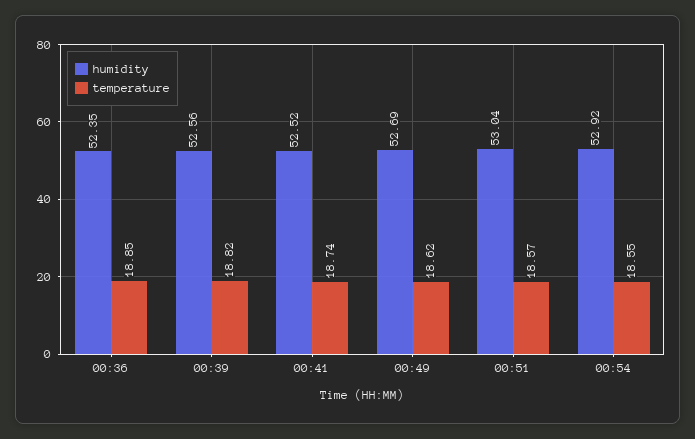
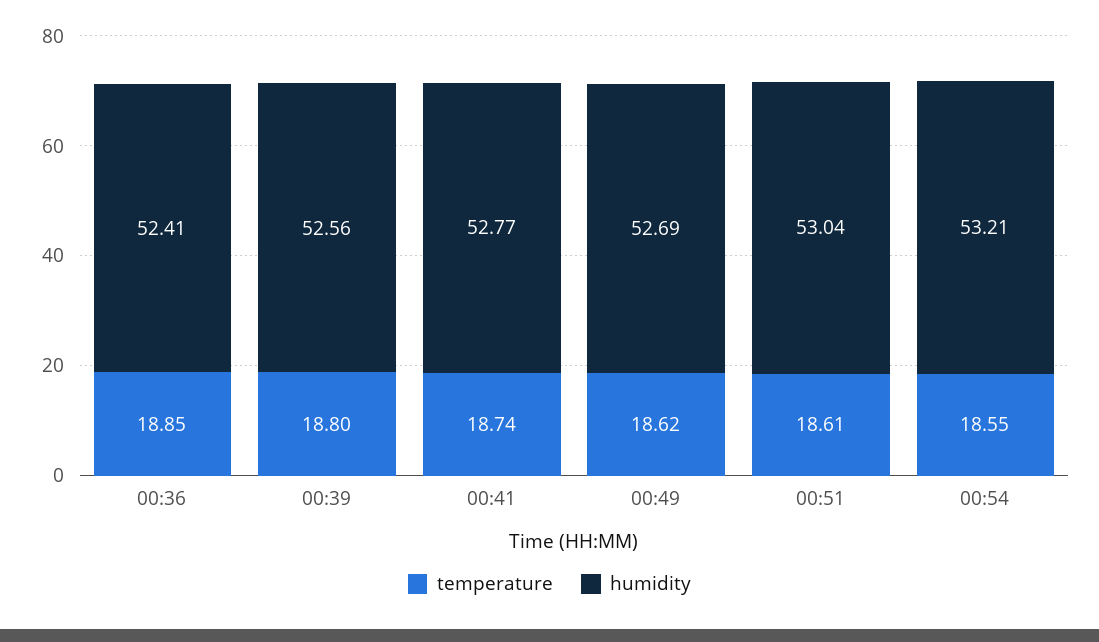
humidity, 00:36: 52.35 -> 52.41
temperature, 00:39: 18.82 -> 18.8
humidity, 00:41: 52.52 -> 52.77
temperature, 00:51: 18.57 -> 18.61
humidity, 00:54: 52.92 -> 53.21

